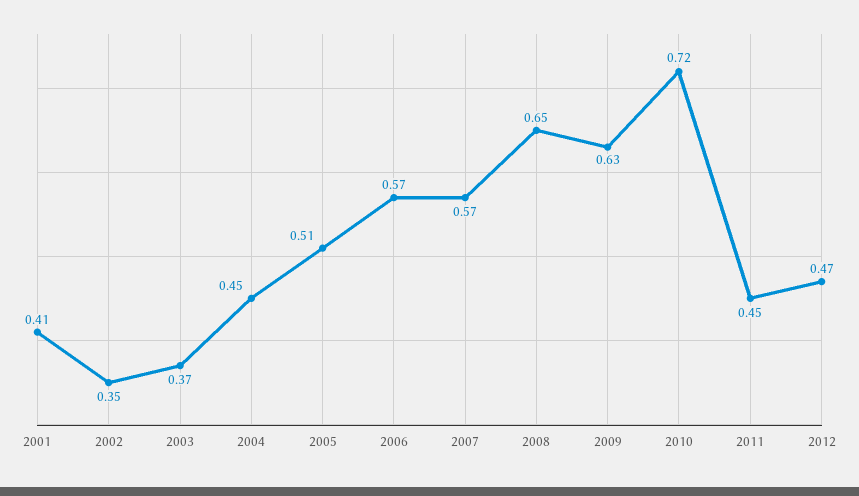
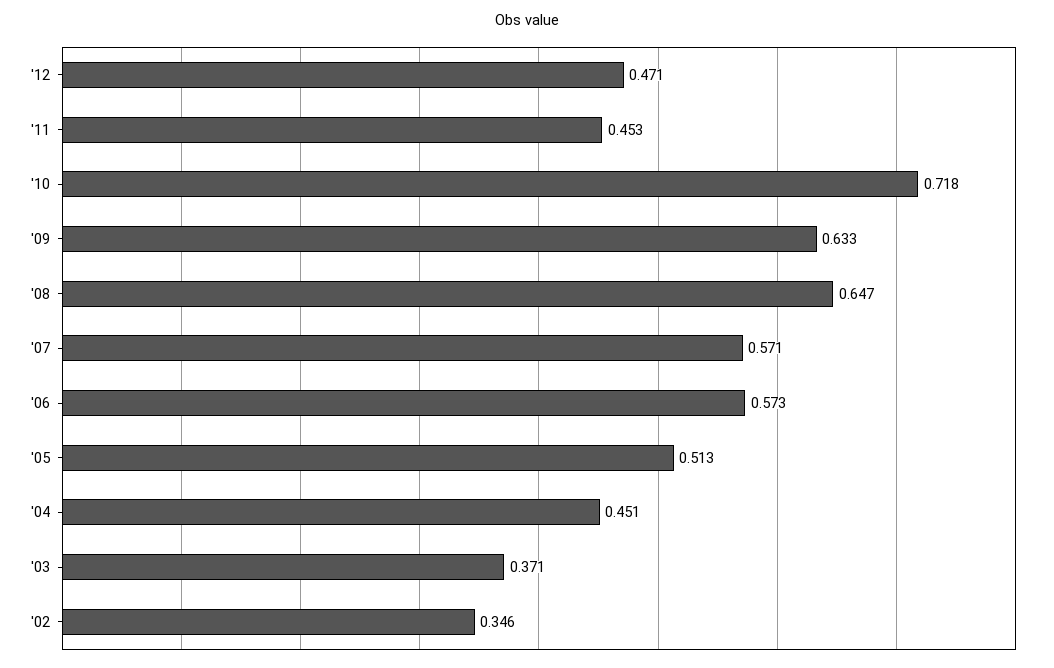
2001: 0.41 -> none

